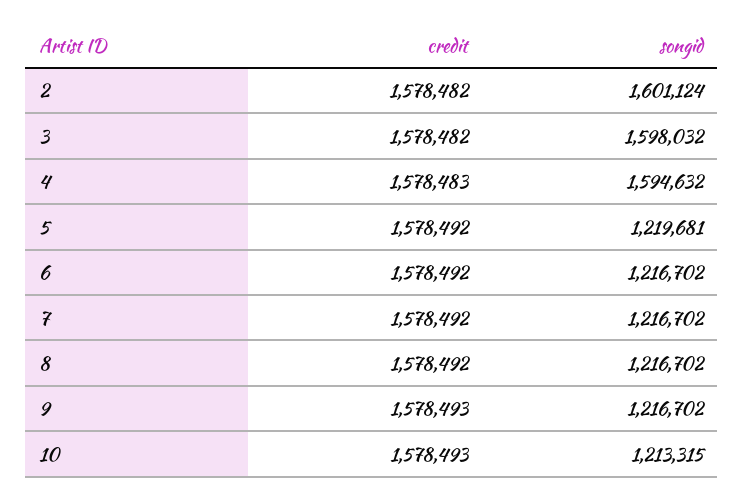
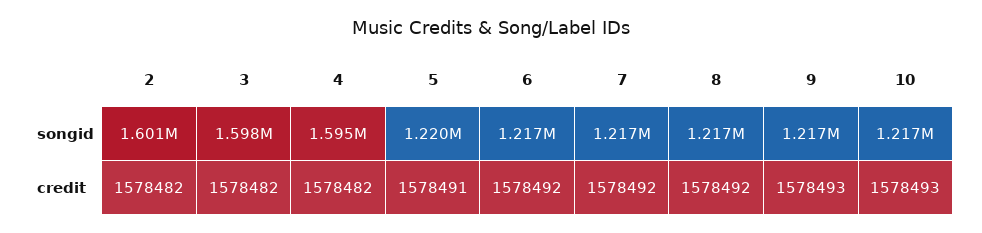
credit, 4: 1578483 -> 1578482
credit, 5: 1578492 -> 1578491
songid, 10: 1213315 -> 1217000

